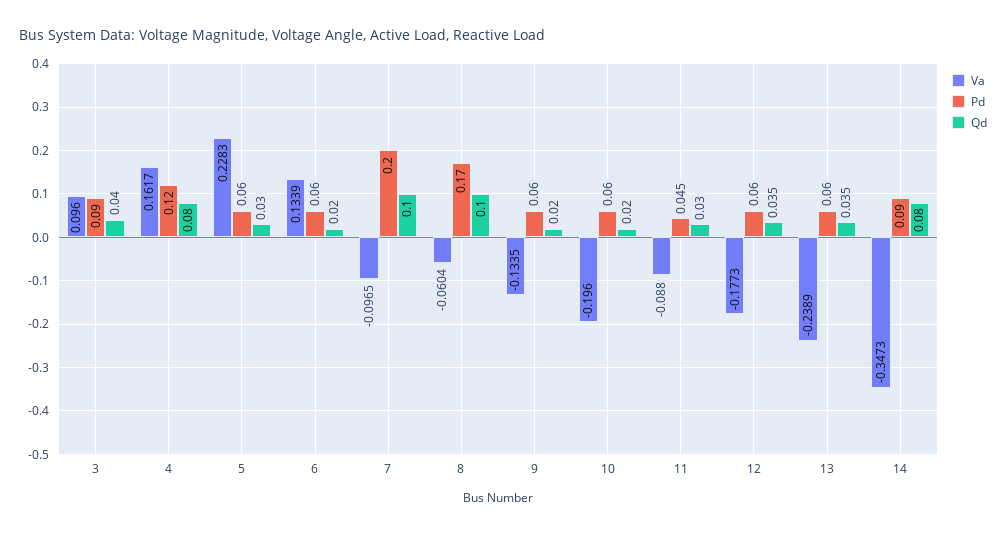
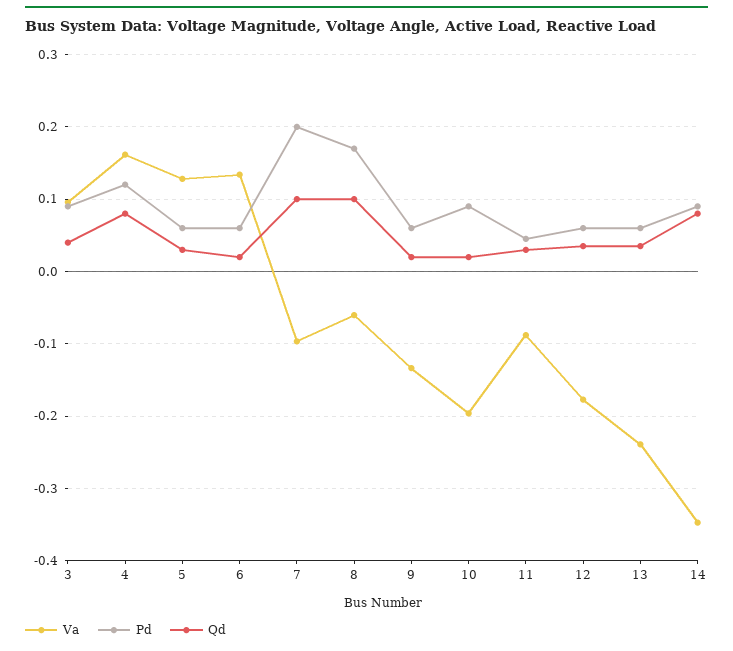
Va, 5: 0.2283 -> 0.13
Pd, 10: 0.06 -> 0.09

